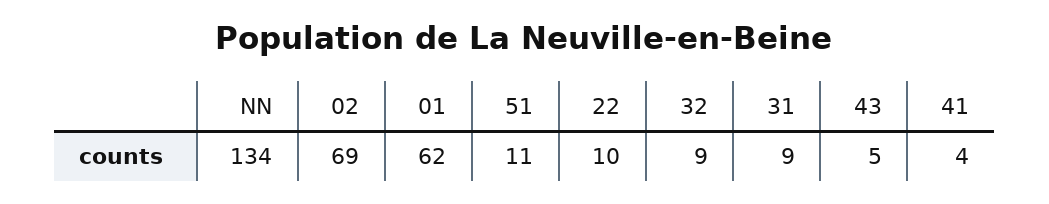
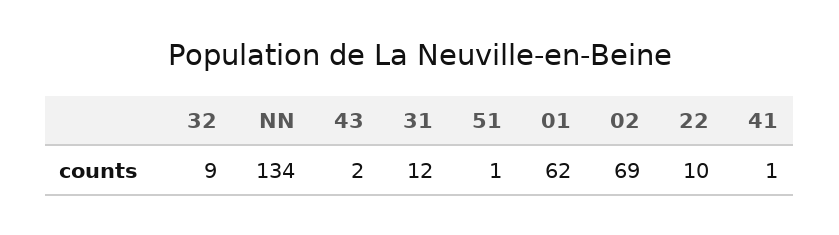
51: 11 -> 1
31: 9 -> 12
43: 5 -> 2
41: 4 -> 1

